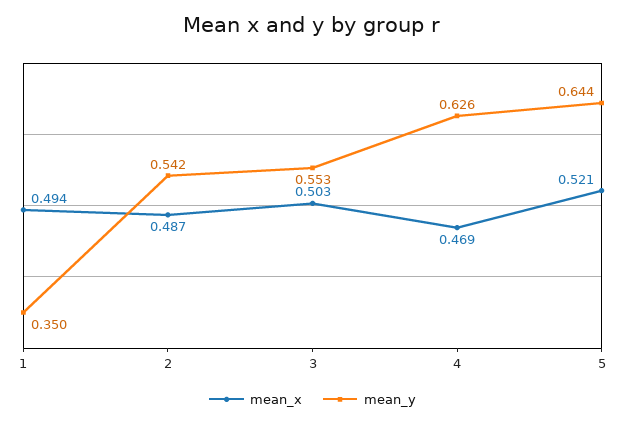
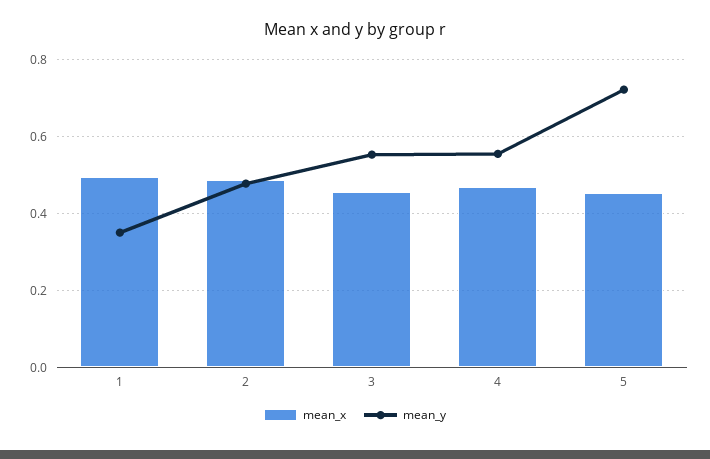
mean_y, 2: 0.542 -> 0.48
mean_x, 3: 0.503 -> 0.46
mean_y, 4: 0.626 -> 0.56
mean_x, 5: 0.521 -> 0.46
mean_y, 5: 0.644 -> 0.72

